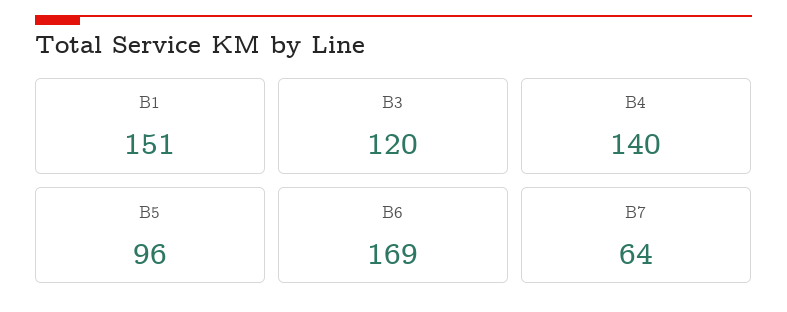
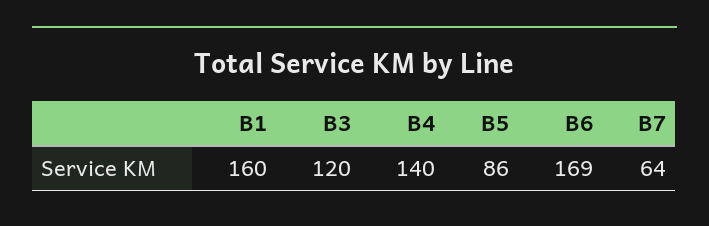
B1: 151 -> 160
B5: 96 -> 86

